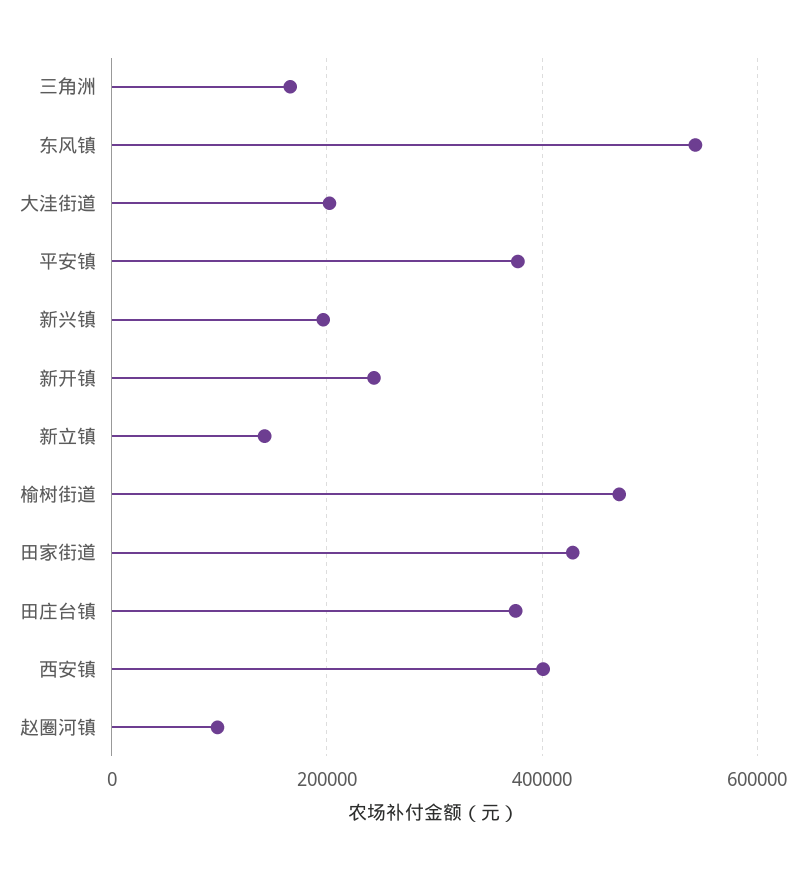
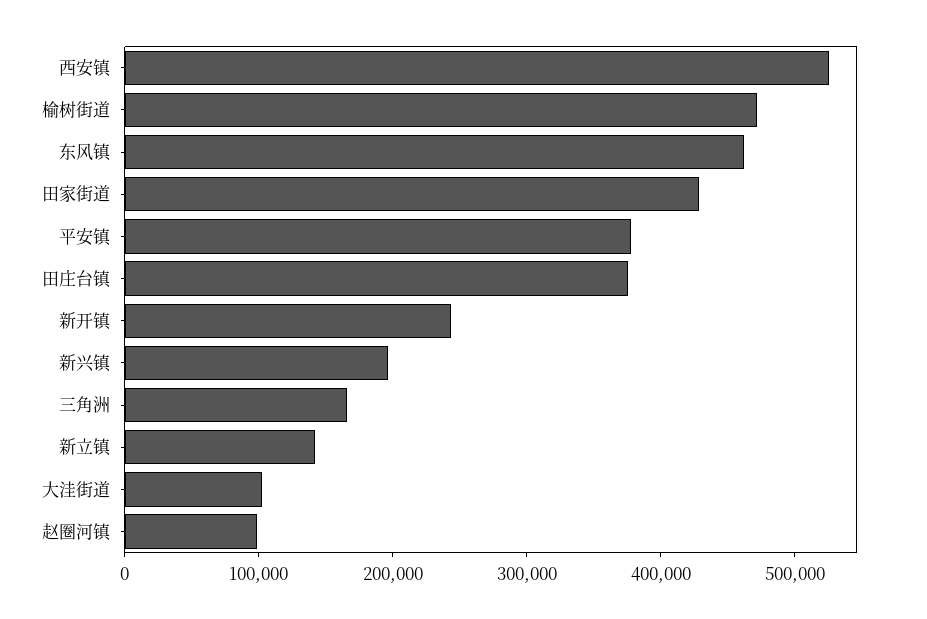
东风镇: 540000 -> 460000
大洼街道: 200000 -> 100000
西安镇: 400000 -> 520000

